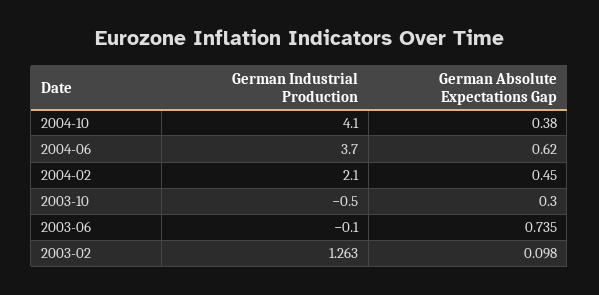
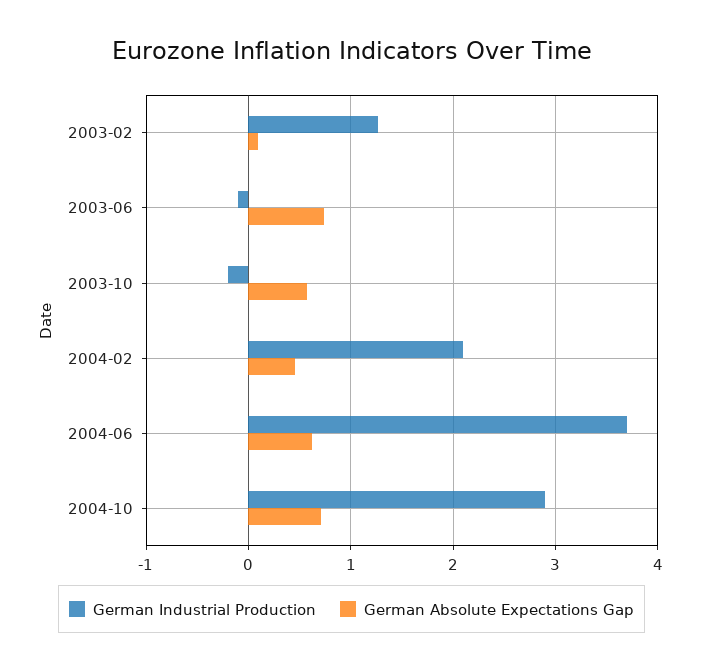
German Industrial Production, 2004-10: 4.1 -> 2.9
German Absolute Expectations Gap, 2004-10: 0.38 -> 0.7
German Industrial Production, 2003-10: -0.5 -> -0.2
German Absolute Expectations Gap, 2003-10: 0.3 -> 0.6

